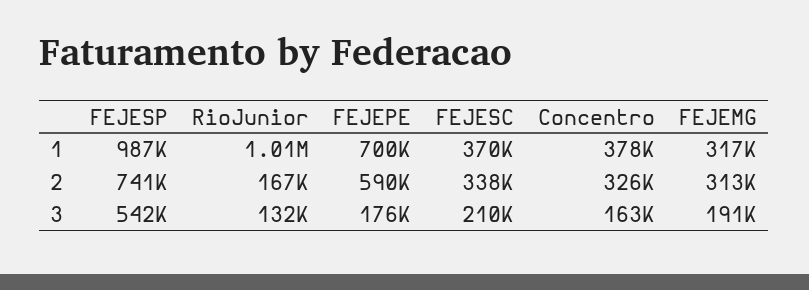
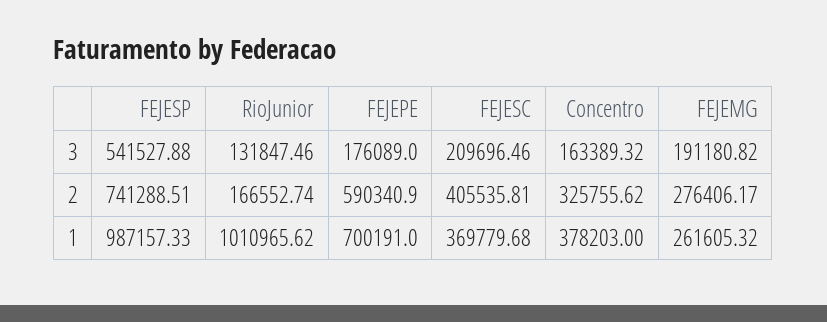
FEJEMG, 1: 317000 -> 261605.32
FEJESC, 2: 338000 -> 405535.81
FEJEMG, 2: 313000 -> 276406.17

